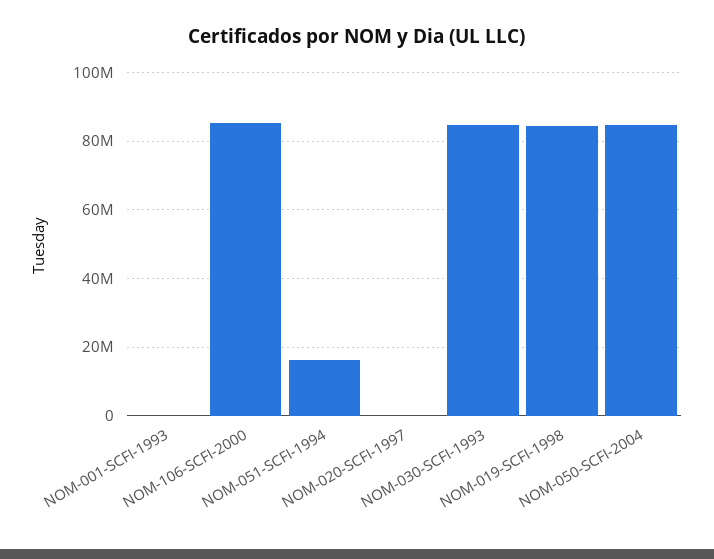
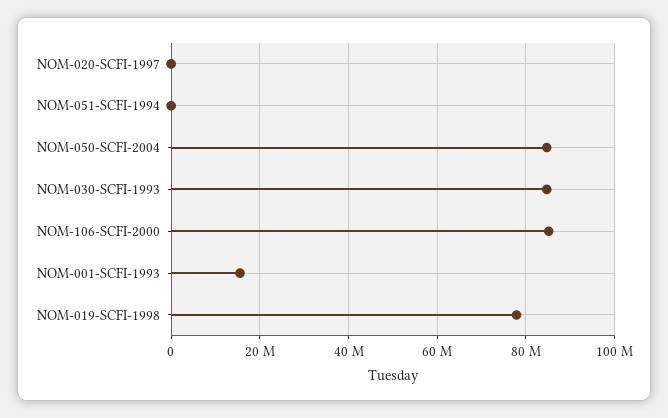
NOM-001-SCFI-1993: 0 -> 16000000
NOM-051-SCFI-1994: 16000000 -> 0
NOM-019-SCFI-1998: 84000000 -> 78000000

